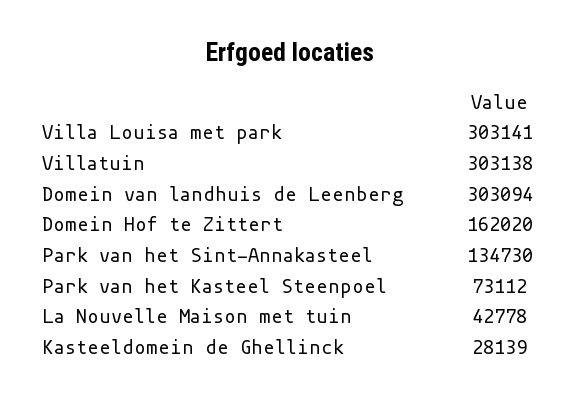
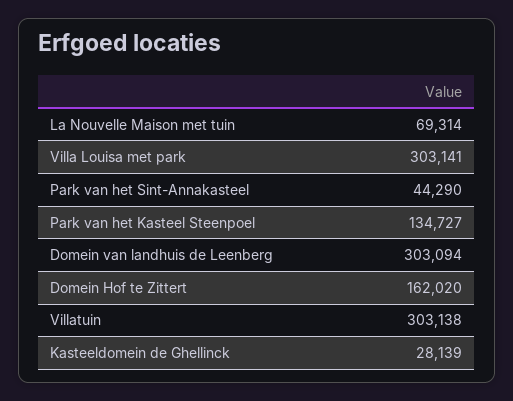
Park van het Sint-Annakasteel: 134730 -> 44290
Park van het Kasteel Steenpoel: 73112 -> 134727
La Nouvelle Maison met tuin: 42778 -> 69314

